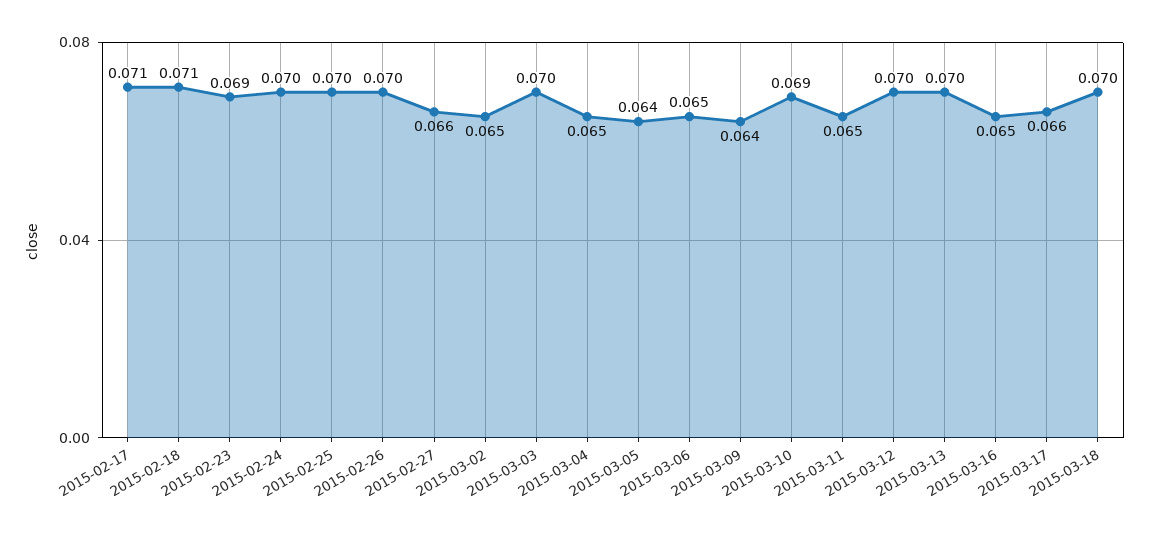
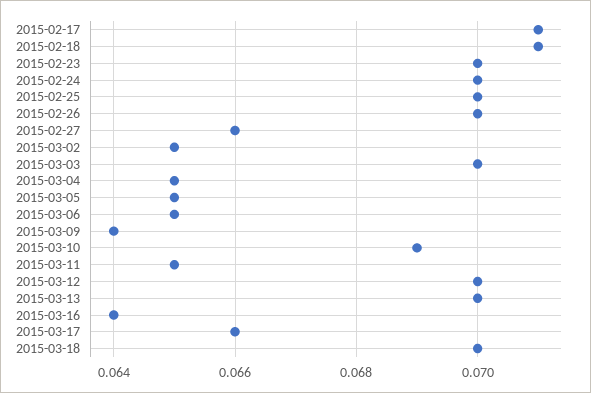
2015-02-23: 0.069 -> 0.07
2015-03-05: 0.064 -> 0.065
2015-03-16: 0.065 -> 0.064

